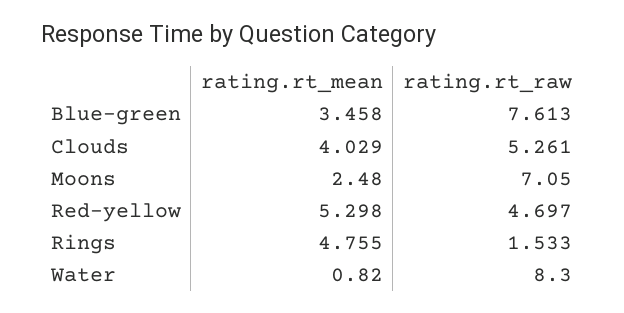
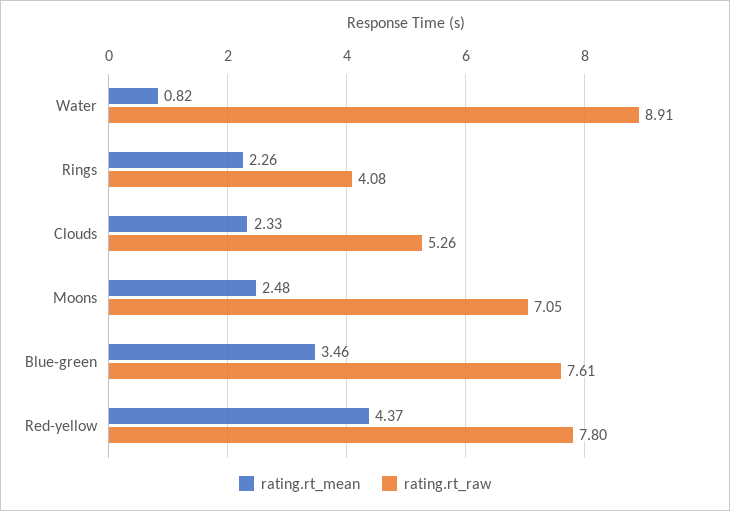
rating.rt_mean, Clouds: 4.029 -> 2.33
rating.rt_mean, Red-yellow: 5.298 -> 4.37
rating.rt_raw, Red-yellow: 4.697 -> 7.8
rating.rt_mean, Rings: 4.755 -> 2.26
rating.rt_raw, Rings: 1.533 -> 4.08
rating.rt_raw, Water: 8.3 -> 8.91

